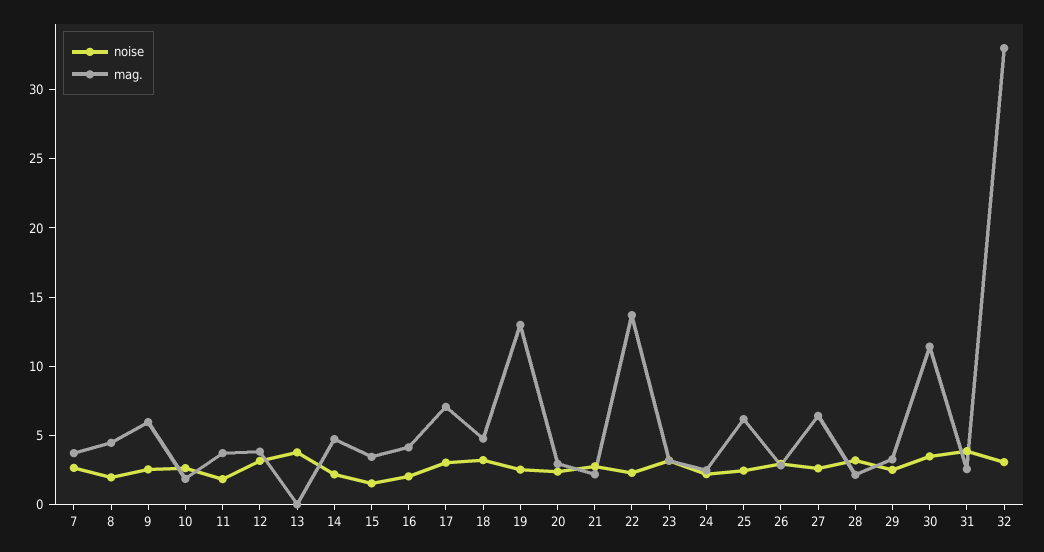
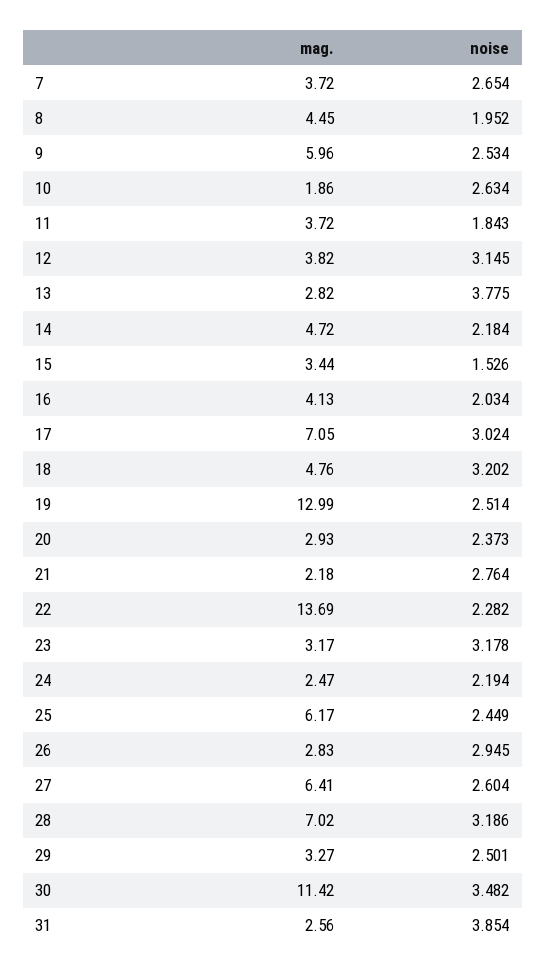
mag., 13: 0 -> 2.82
mag., 28: 2 -> 7.02
noise, 32: 3 -> none
mag., 32: 33 -> none

